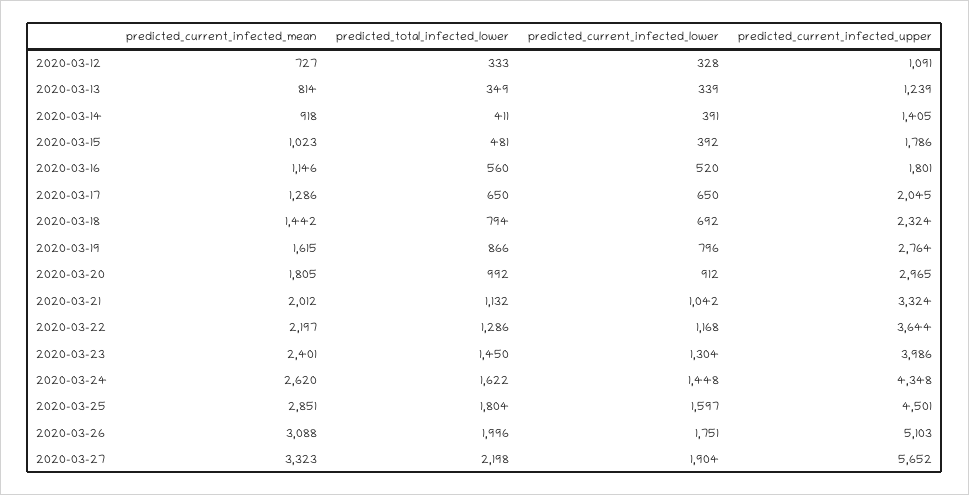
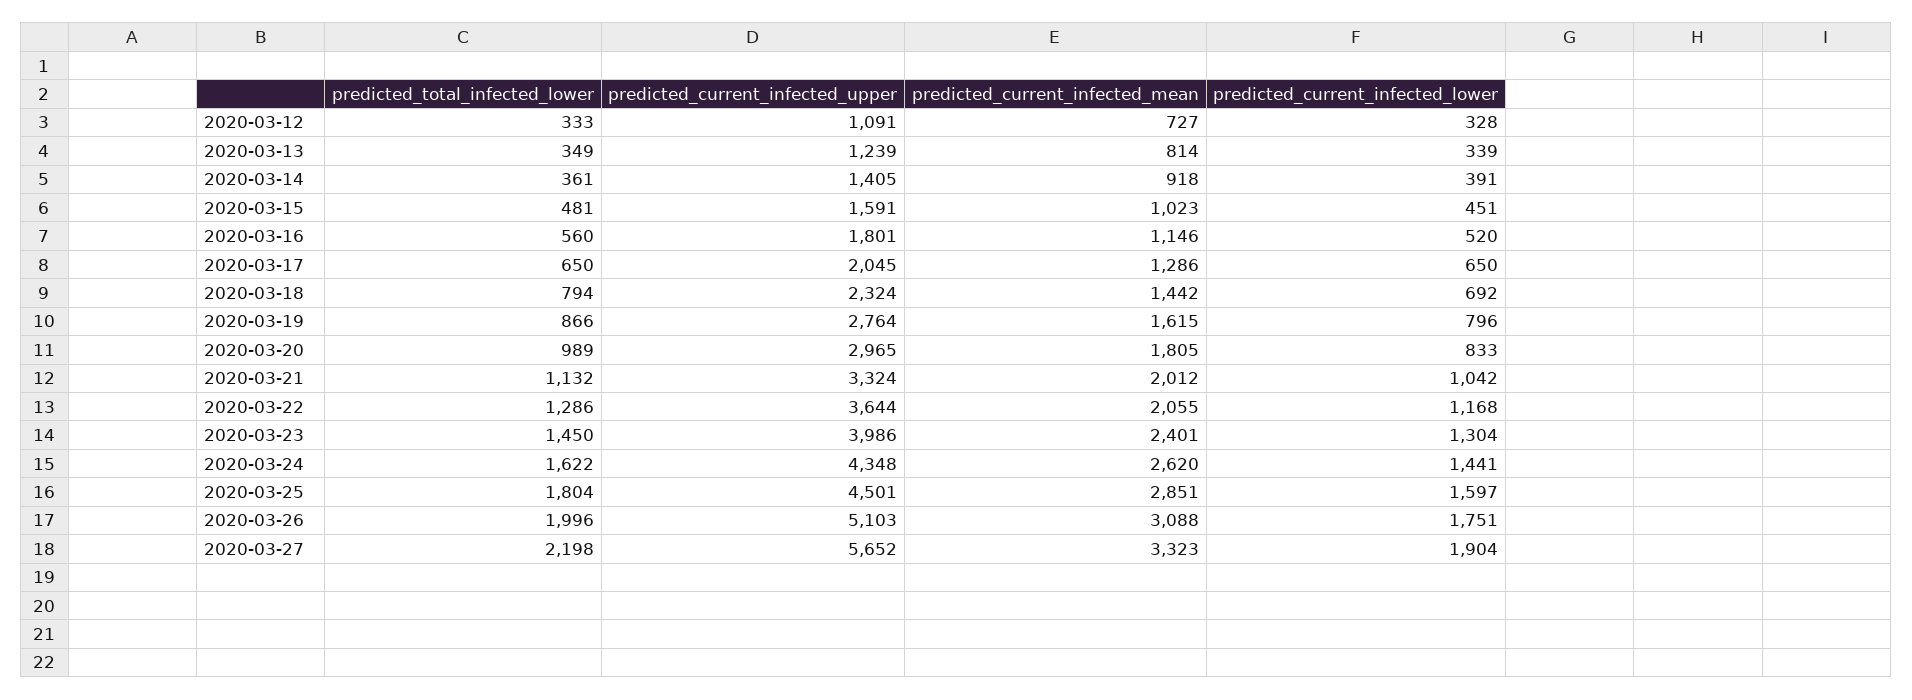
predicted_total_infected_lower, 2020-03-14: 411 -> 361
predicted_current_infected_lower, 2020-03-15: 392 -> 451
predicted_current_infected_upper, 2020-03-15: 1786 -> 1591
predicted_total_infected_lower, 2020-03-20: 992 -> 989
predicted_current_infected_lower, 2020-03-20: 912 -> 833
predicted_current_infected_mean, 2020-03-22: 2197 -> 2055
predicted_current_infected_lower, 2020-03-24: 1448 -> 1441

